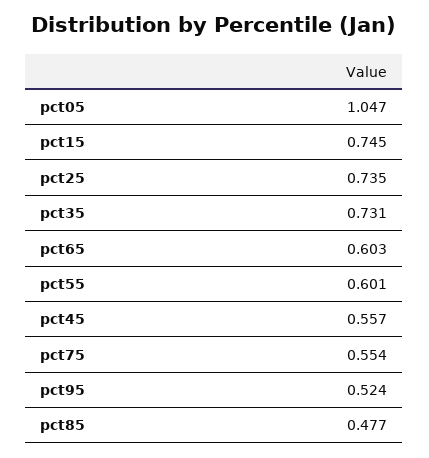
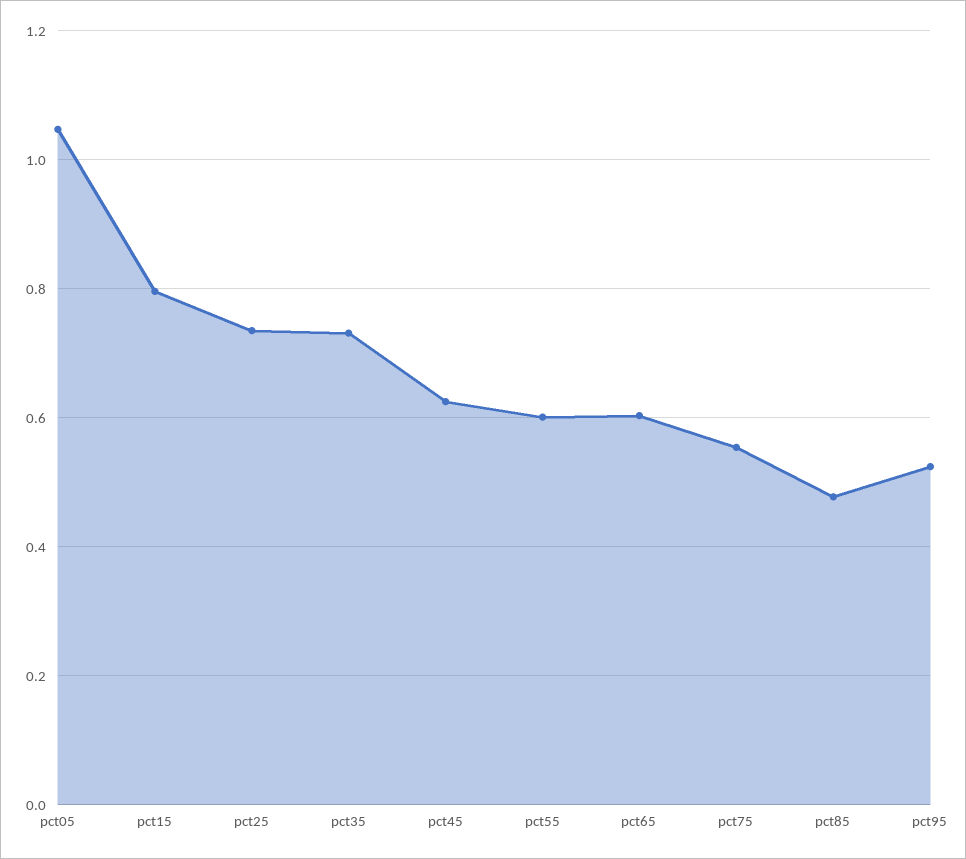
pct15: 0.745 -> 0.8
pct45: 0.557 -> 0.62

